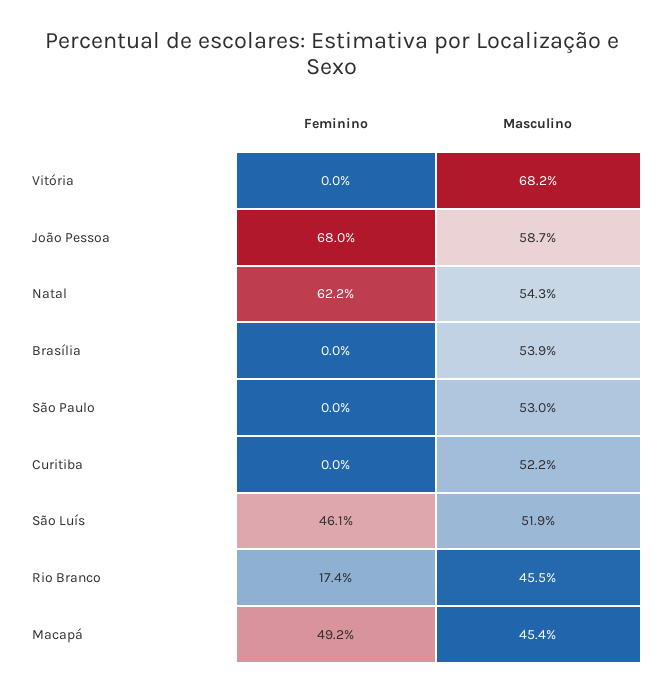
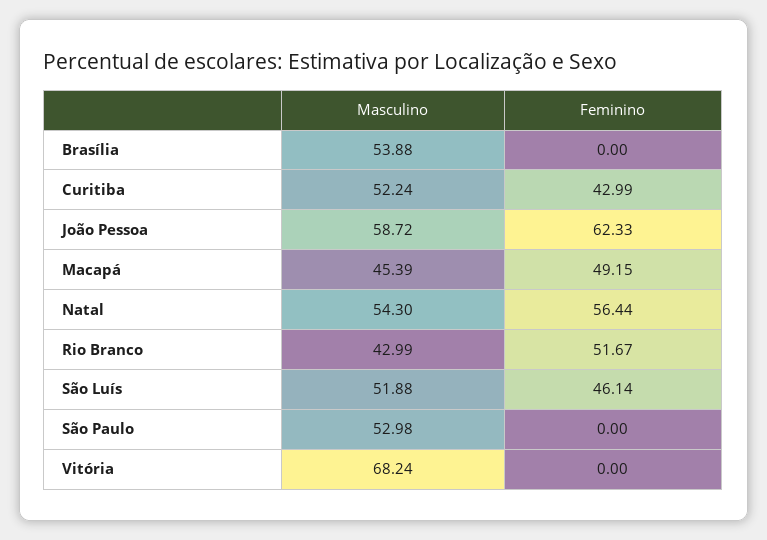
Feminino, João Pessoa: 68 -> 62.33
Feminino, Natal: 62.2 -> 56.44
Feminino, Curitiba: 0 -> 42.99
Feminino, Rio Branco: 17.4 -> 51.67
Masculino, Rio Branco: 45.5 -> 42.99

